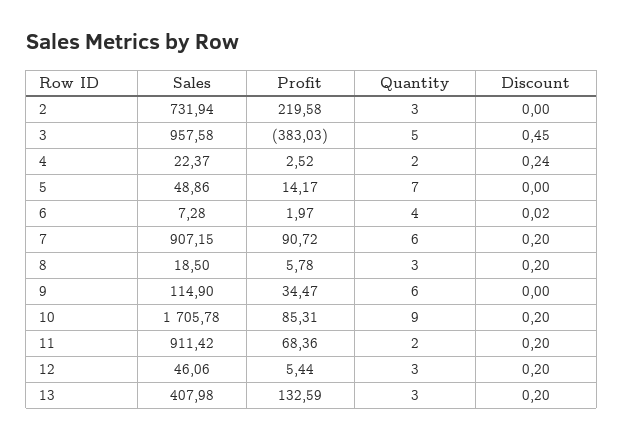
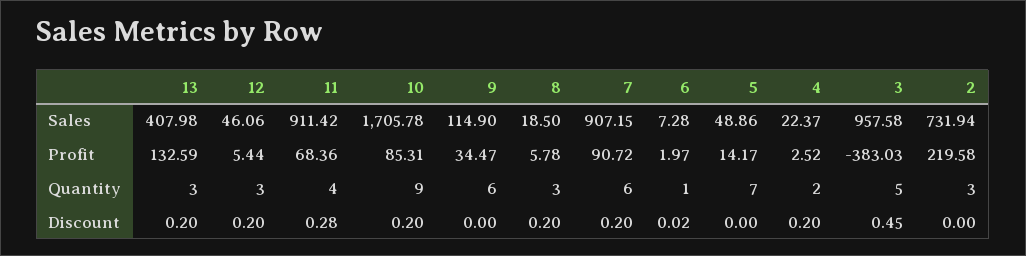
Discount, 4: 0.24 -> 0.2
Quantity, 6: 4 -> 1
Quantity, 11: 2 -> 4
Discount, 11: 0.2 -> 0.28

